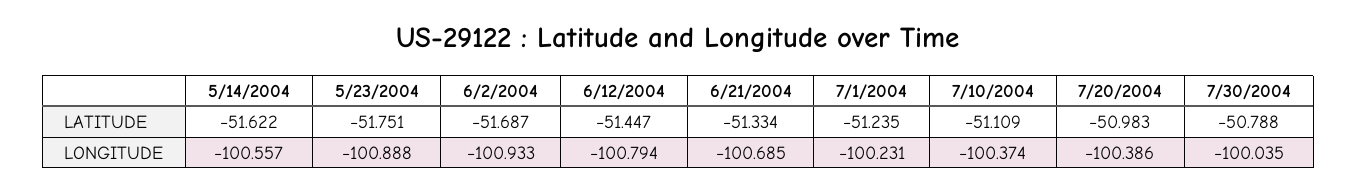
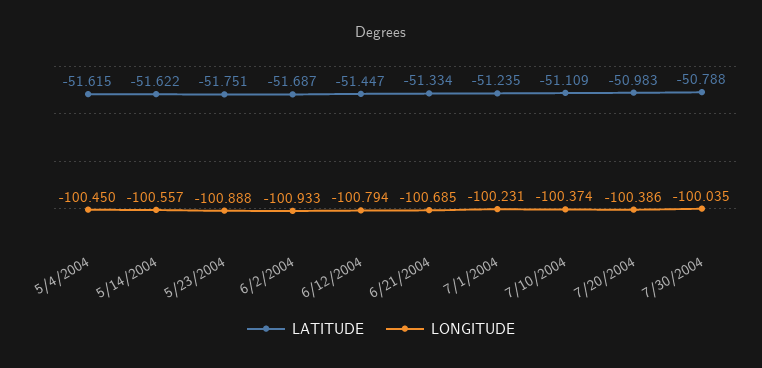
LATITUDE, 5/4/2004: none -> -51.615
LONGITUDE, 5/4/2004: none -> -100.45

